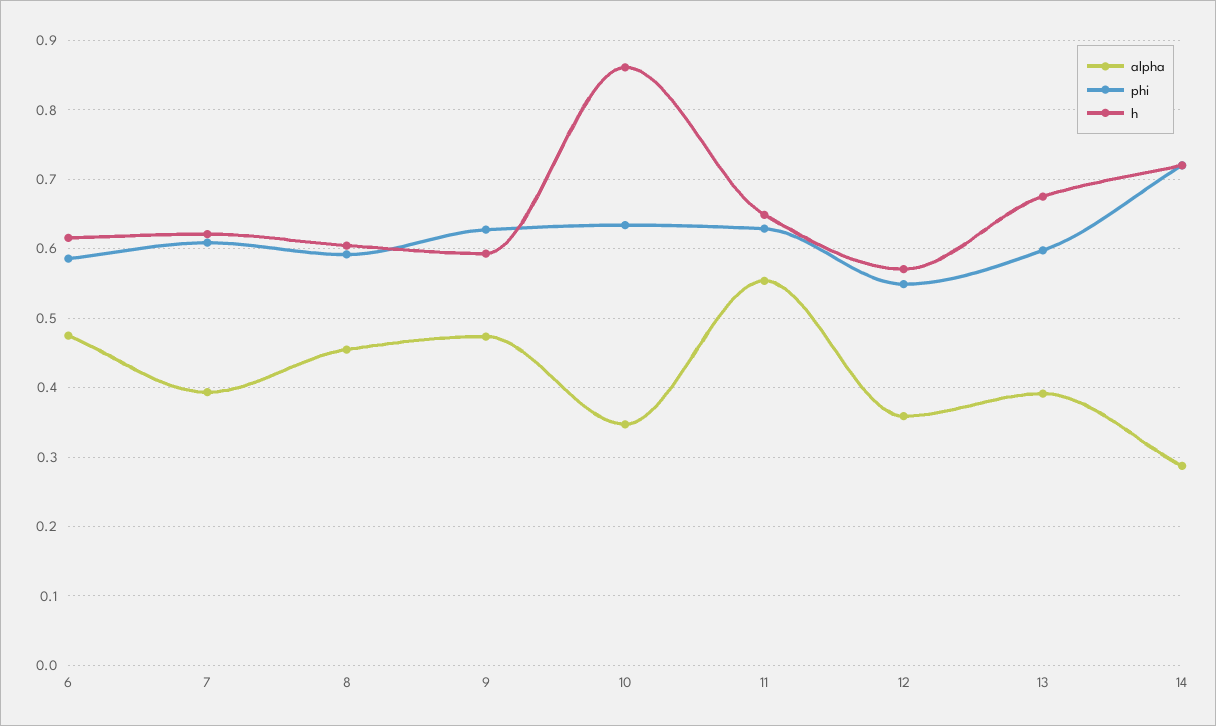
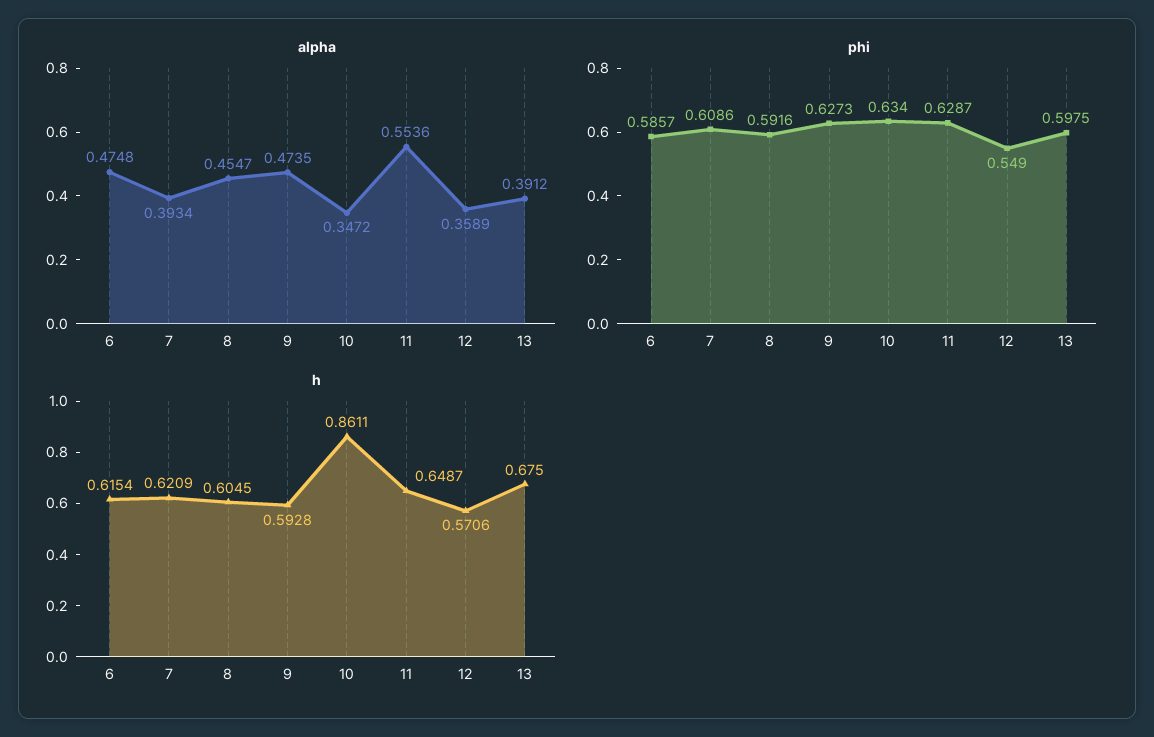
alpha, 14: 0.29 -> none
phi, 14: 0.72 -> none
h, 14: 0.72 -> none

